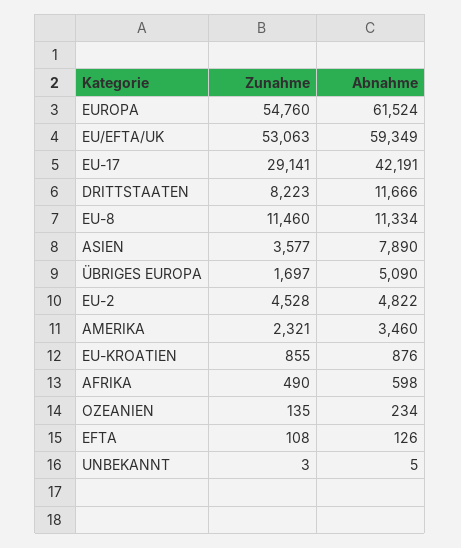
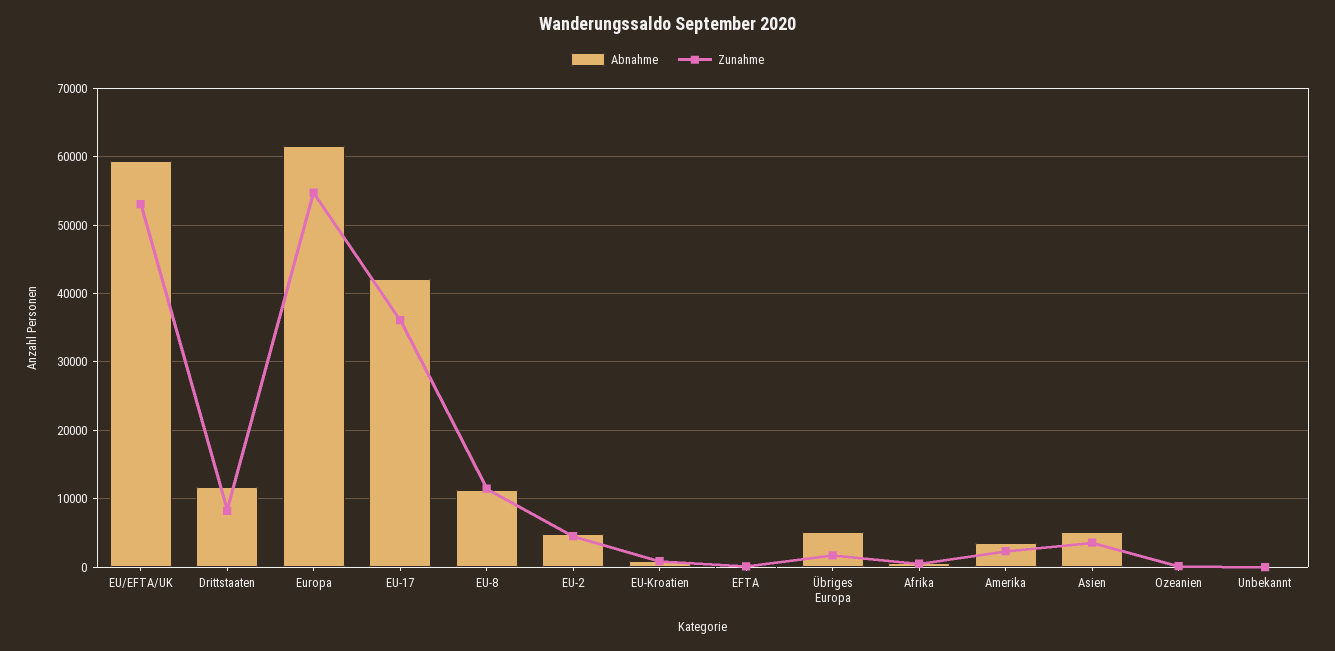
Zunahme, EU-17: 29141 -> 36000
Abnahme, ASIEN: 7890 -> 5000

